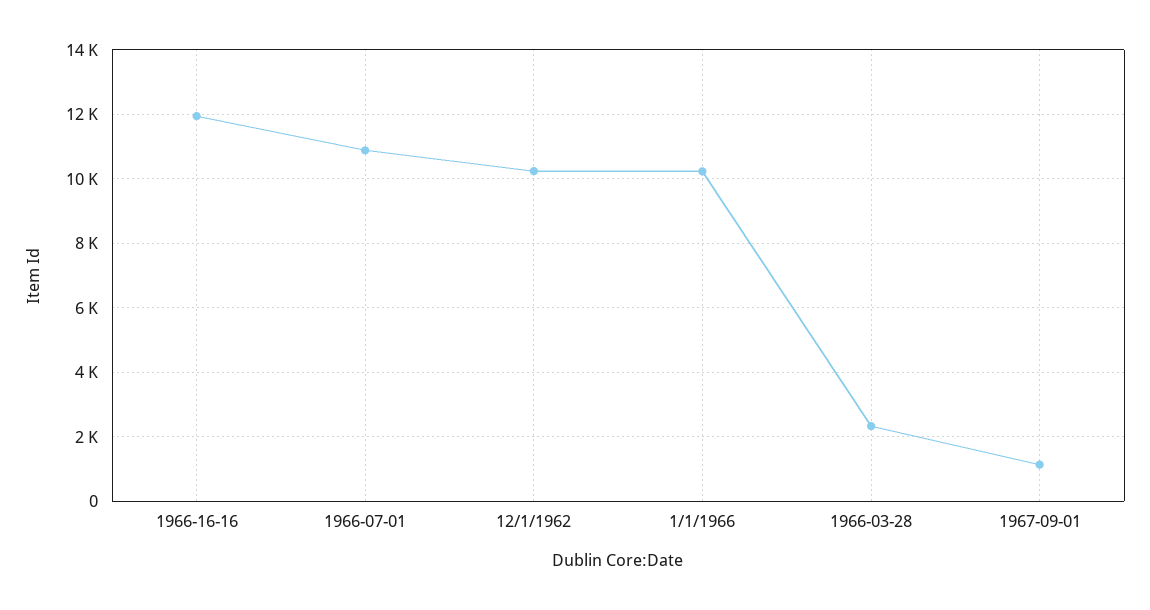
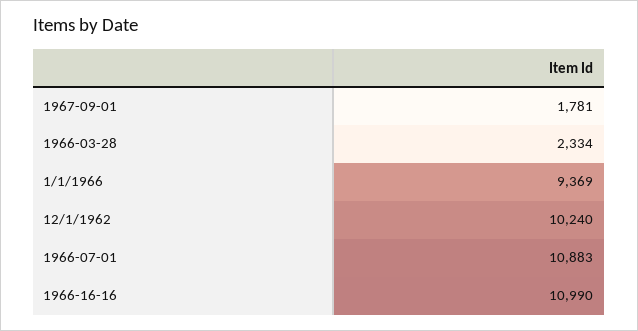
1966-16-16: 12000 -> 10990
1/1/1966: 10200 -> 9369
1967-09-01: 1200 -> 1781

